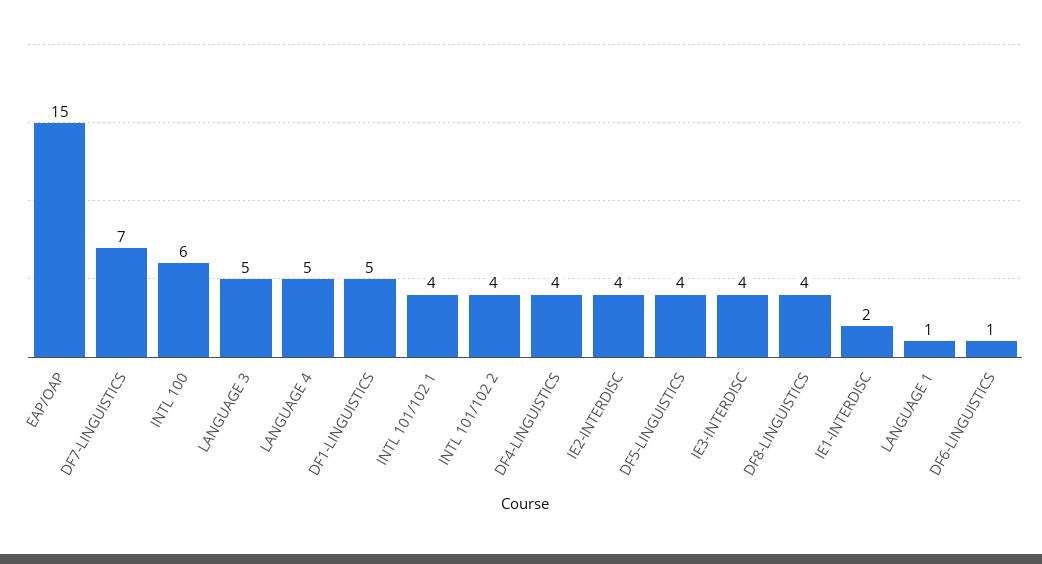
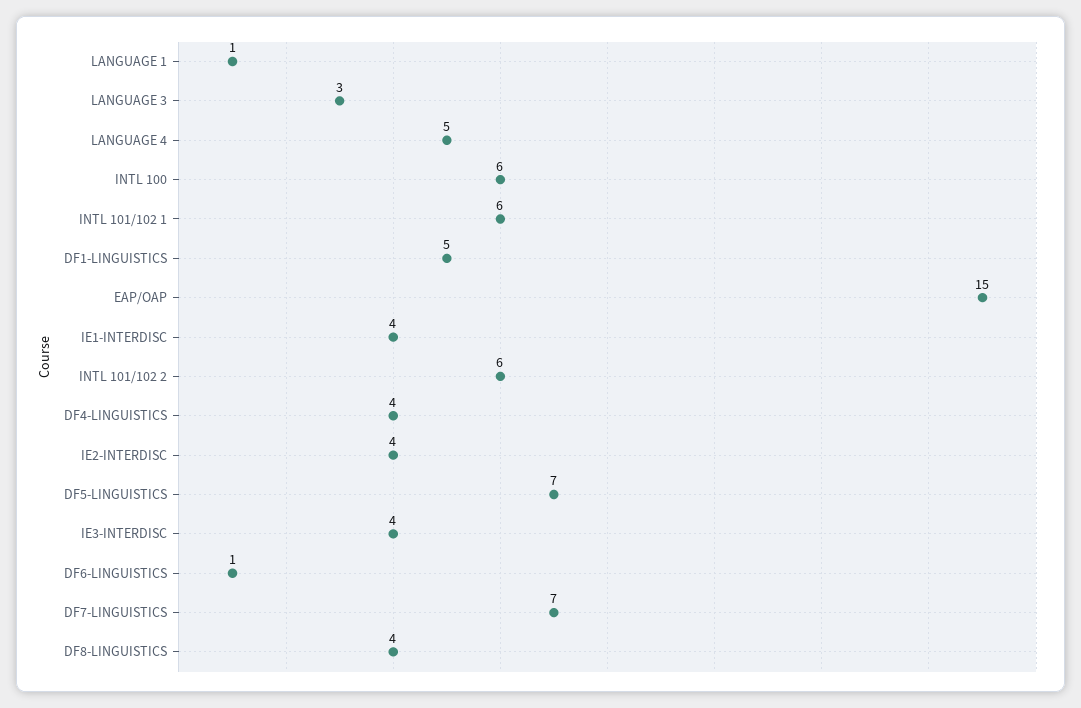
LANGUAGE 3: 5 -> 3
INTL 101/102 1: 4 -> 6
INTL 101/102 2: 4 -> 6
DF5-LINGUISTICS: 4 -> 7
IE1-INTERDISC: 2 -> 4

